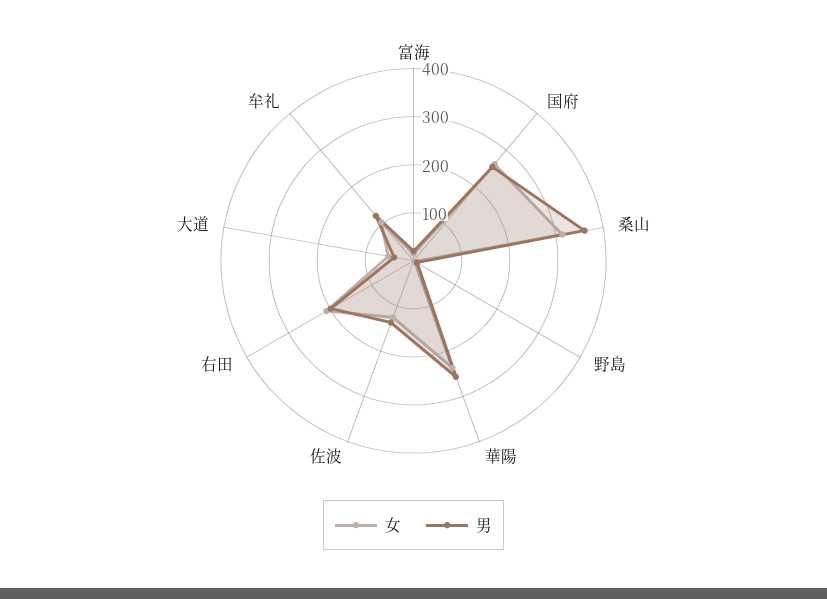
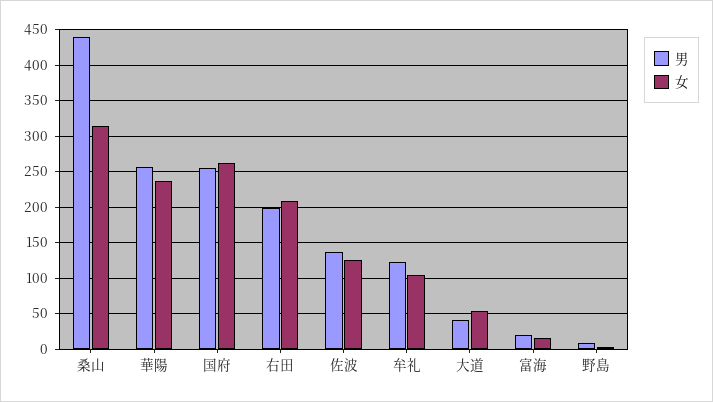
男, 桑山: 360 -> 440

